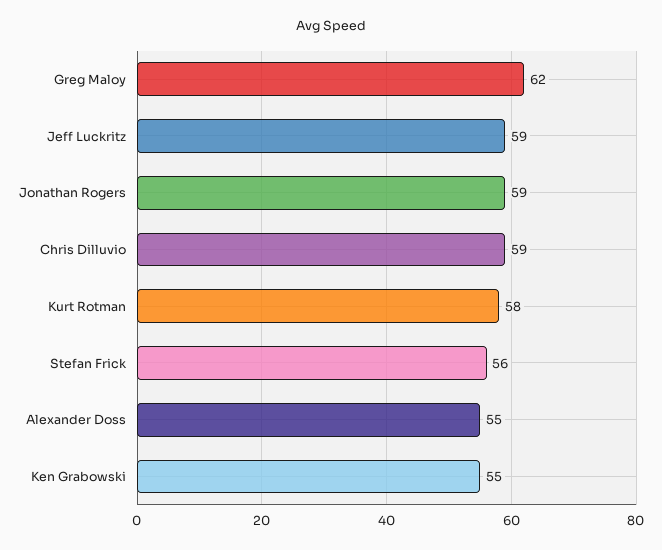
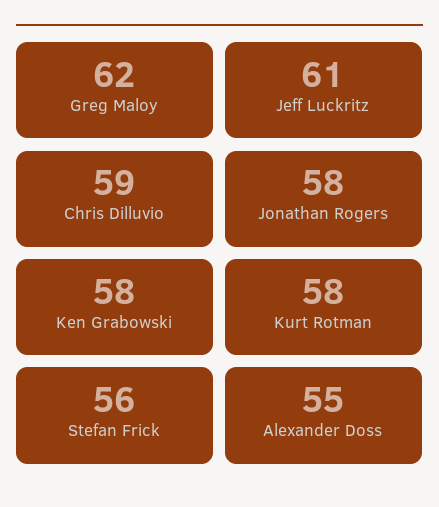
Jeff Luckritz: 59 -> 61
Jonathan Rogers: 59 -> 58
Ken Grabowski: 55 -> 58

